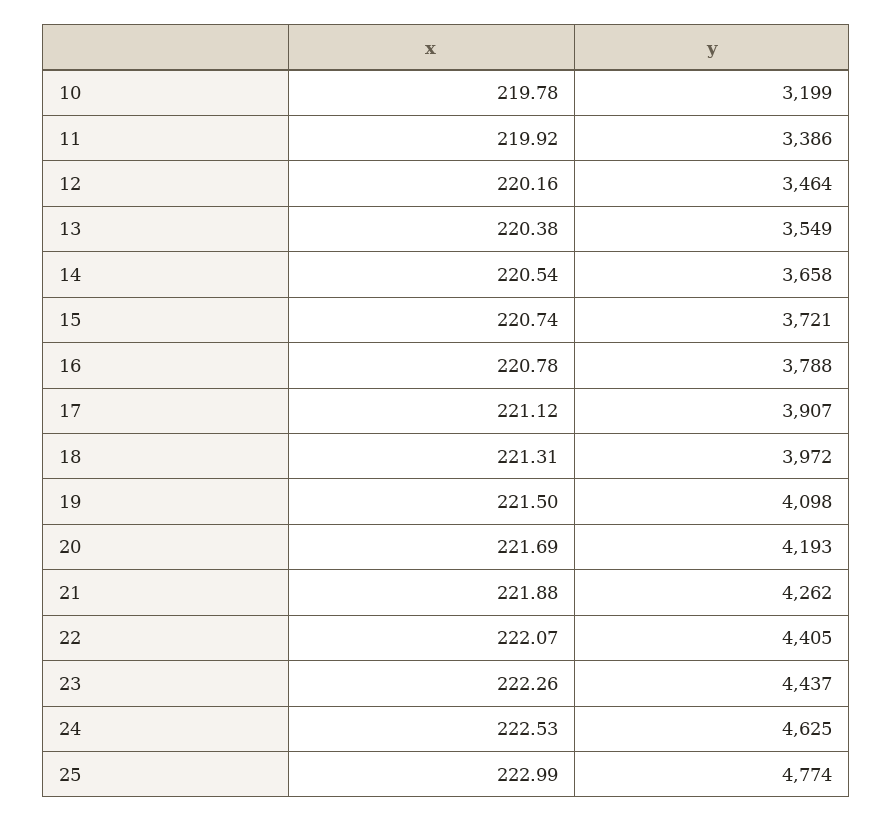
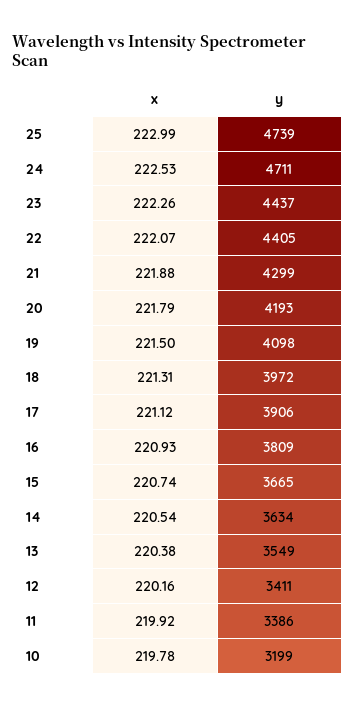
y, 12: 3464 -> 3411
y, 14: 3658 -> 3634
y, 15: 3721 -> 3665
x, 16: 220.78 -> 220.93
y, 16: 3788 -> 3809
y, 17: 3907 -> 3906
x, 20: 221.69 -> 221.79
y, 21: 4262 -> 4299
y, 24: 4625 -> 4711
y, 25: 4774 -> 4739

